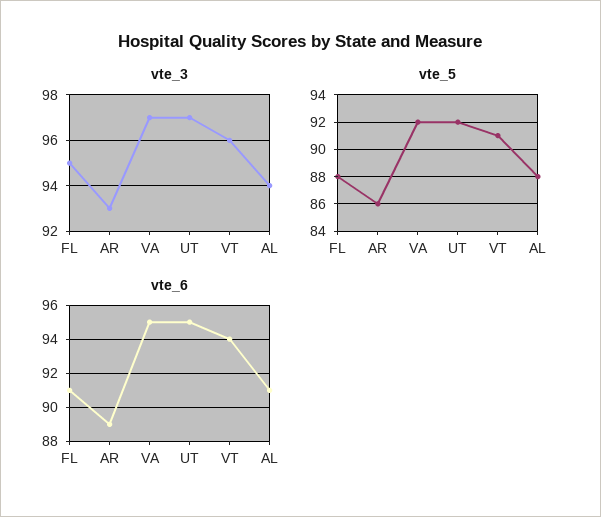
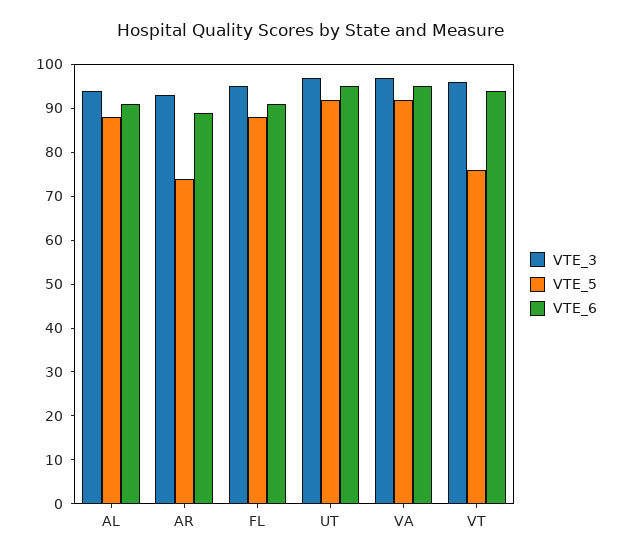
vte_5, AR: 86 -> 75
vte_5, VT: 91 -> 75

